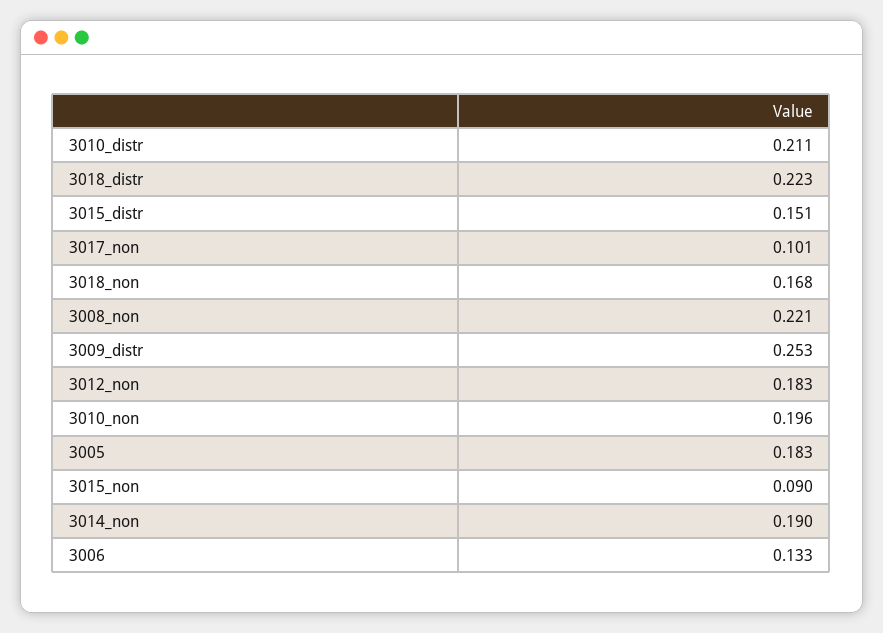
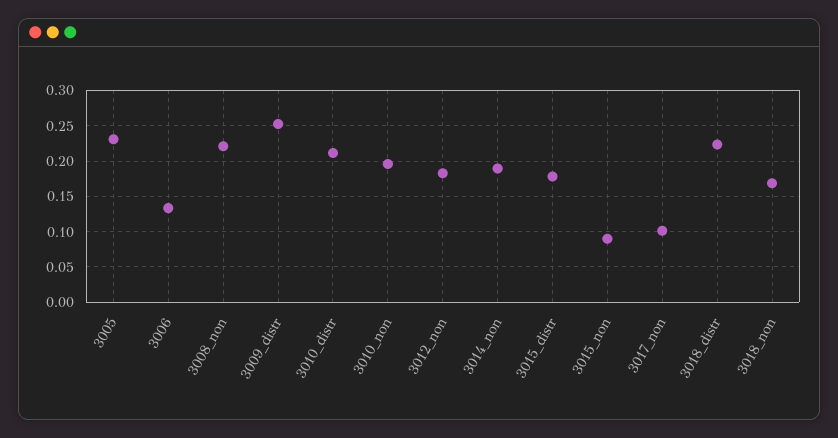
3015_distr: 0.151 -> 0.18
3005: 0.183 -> 0.23

